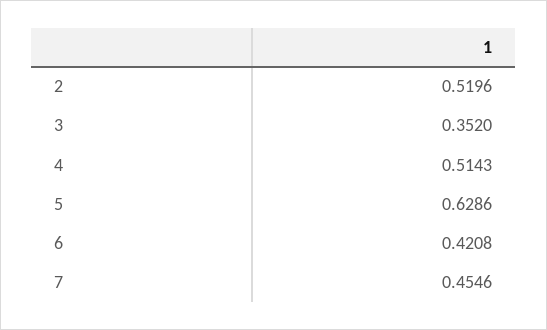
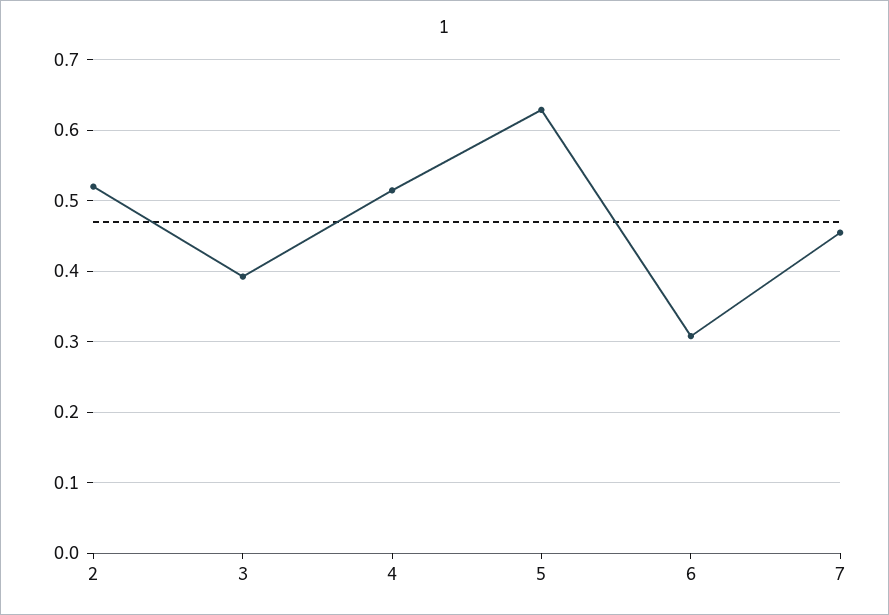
3: 0.352 -> 0.39
6: 0.4208 -> 0.31

